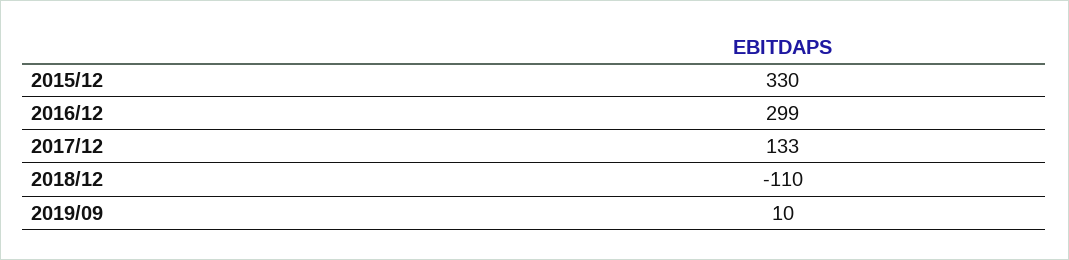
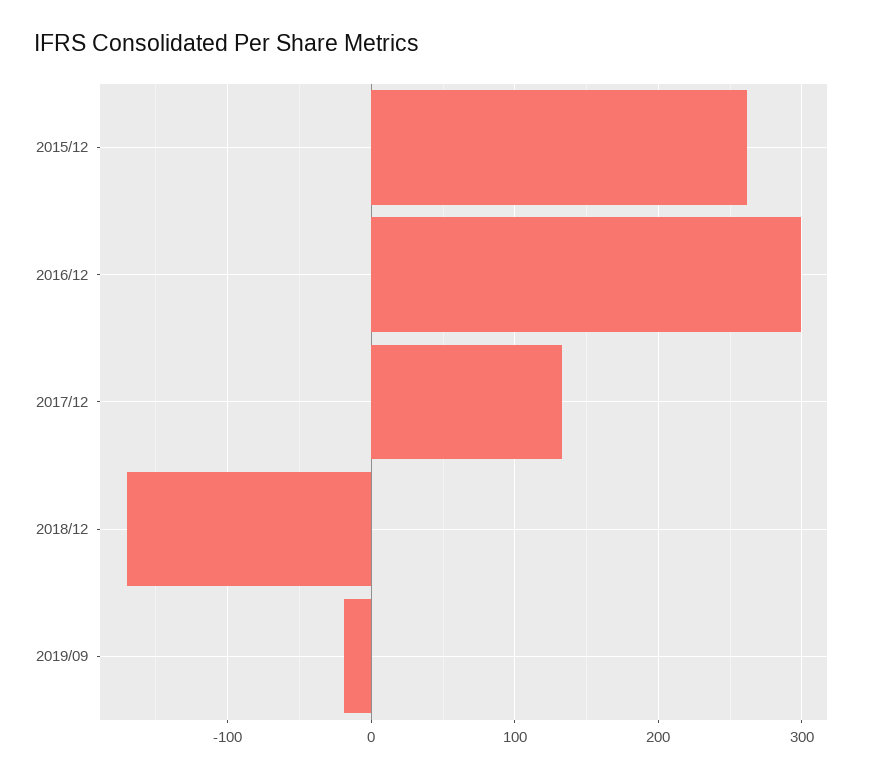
2015/12: 330 -> 260
2018/12: -110 -> -170
2019/09: 10 -> -20

